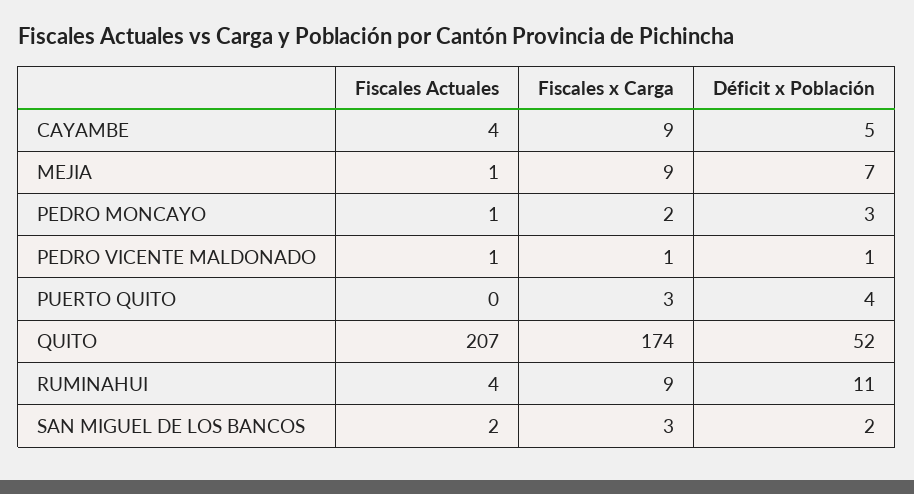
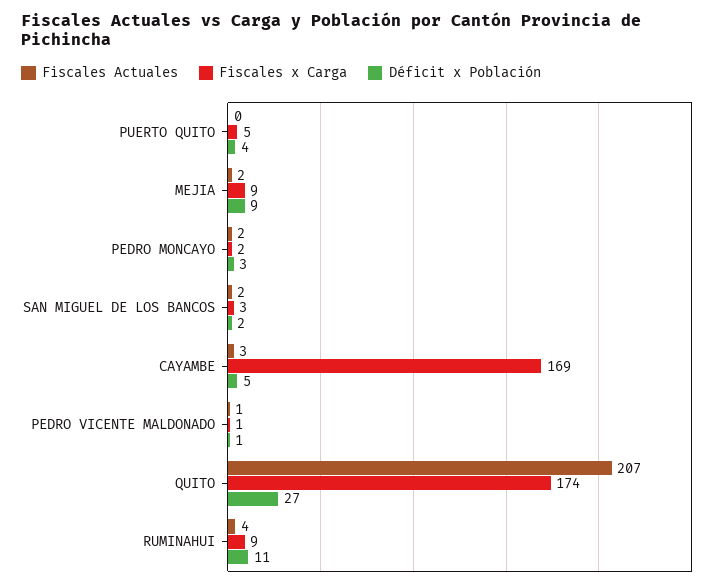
Fiscales Actuales, CAYAMBE: 4 -> 3
Fiscales x Carga, CAYAMBE: 9 -> 169
Fiscales Actuales, MEJIA: 1 -> 2
Déficit x Población, MEJIA: 7 -> 9
Fiscales Actuales, PEDRO MONCAYO: 1 -> 2
Fiscales x Carga, PUERTO QUITO: 3 -> 5
Déficit x Población, QUITO: 52 -> 27

